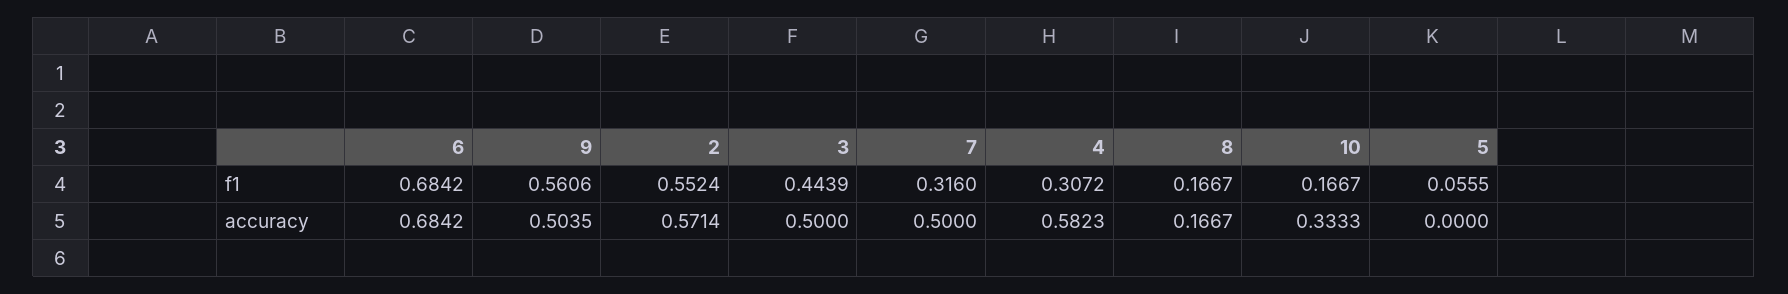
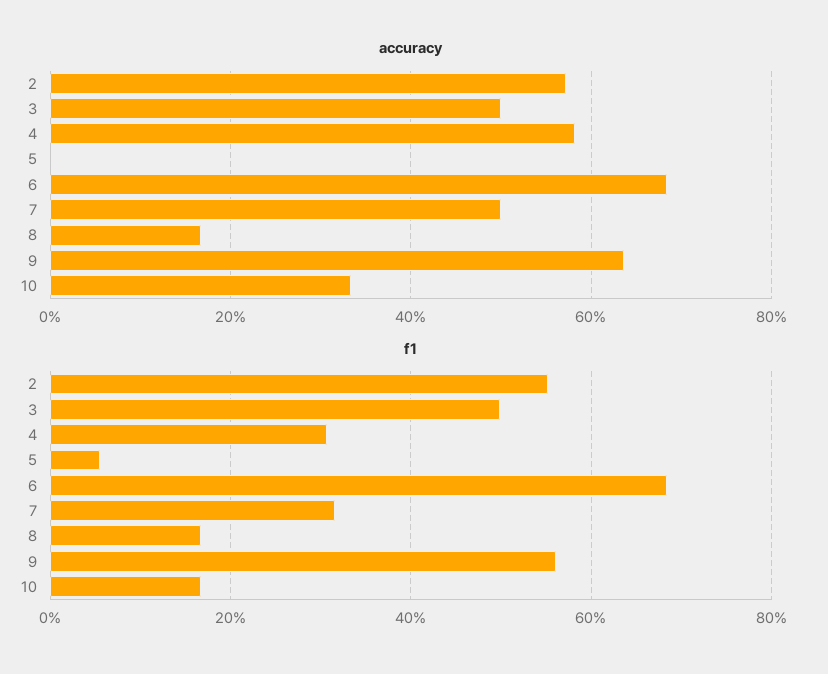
f1, 3: 0.4439 -> 0.5
accuracy, 9: 0.5035 -> 0.64

